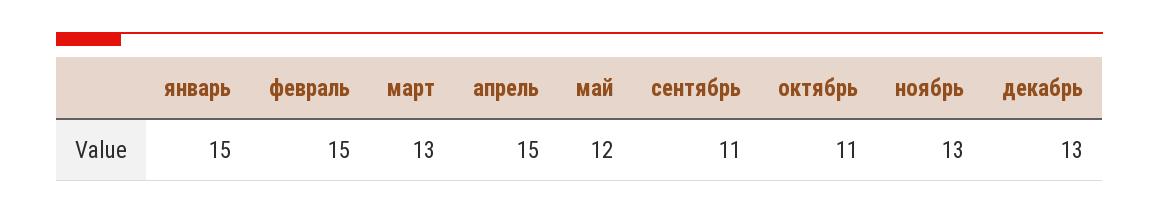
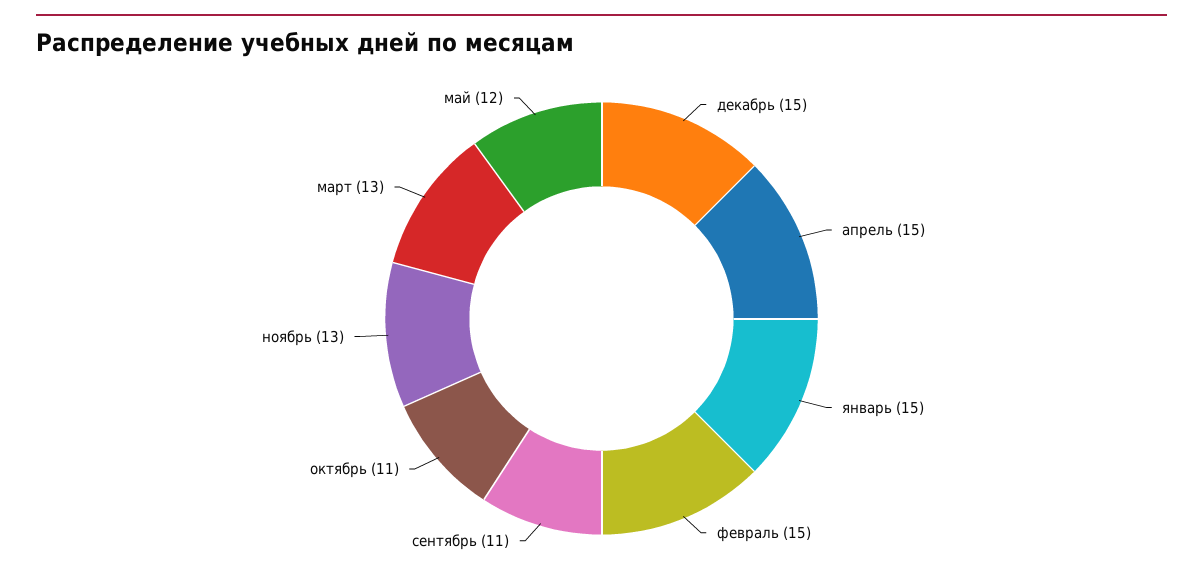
декабрь: 13 -> 15

